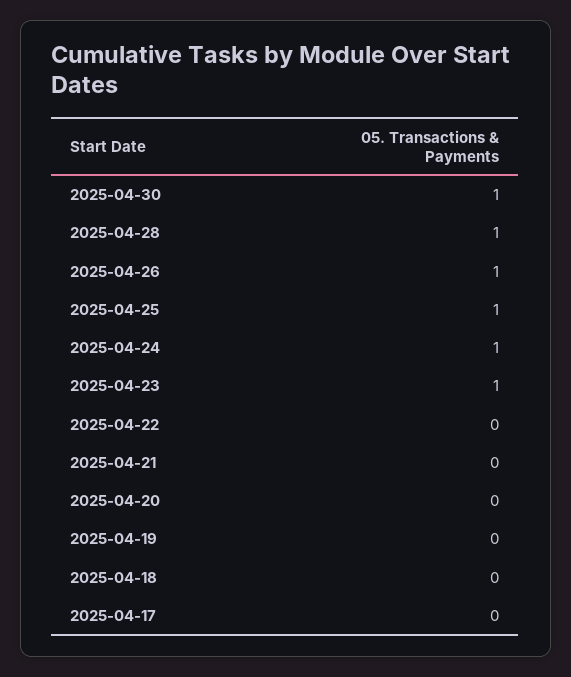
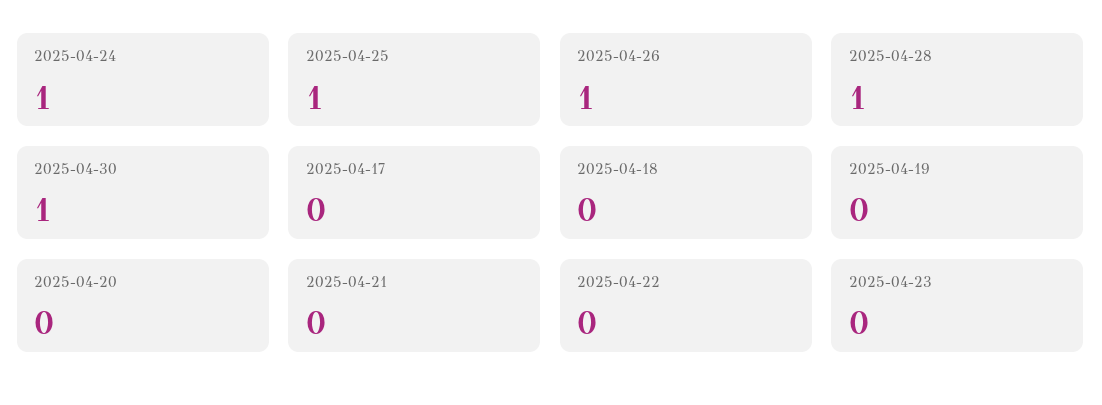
2025-04-23: 1 -> 0

